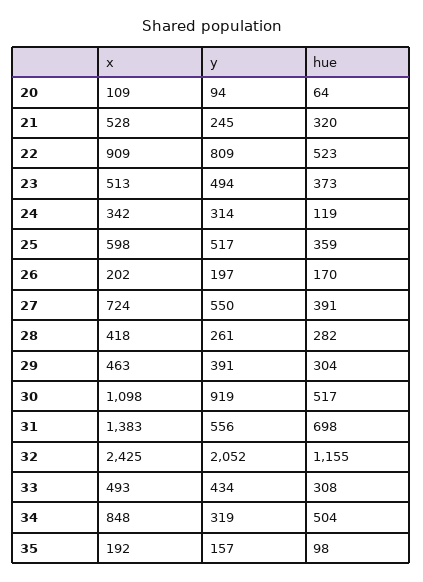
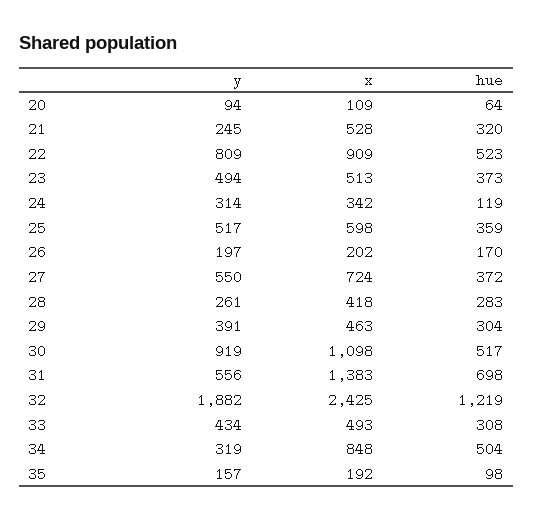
hue, 27: 391 -> 372
hue, 28: 282 -> 283
y, 32: 2052 -> 1882
hue, 32: 1155 -> 1219

